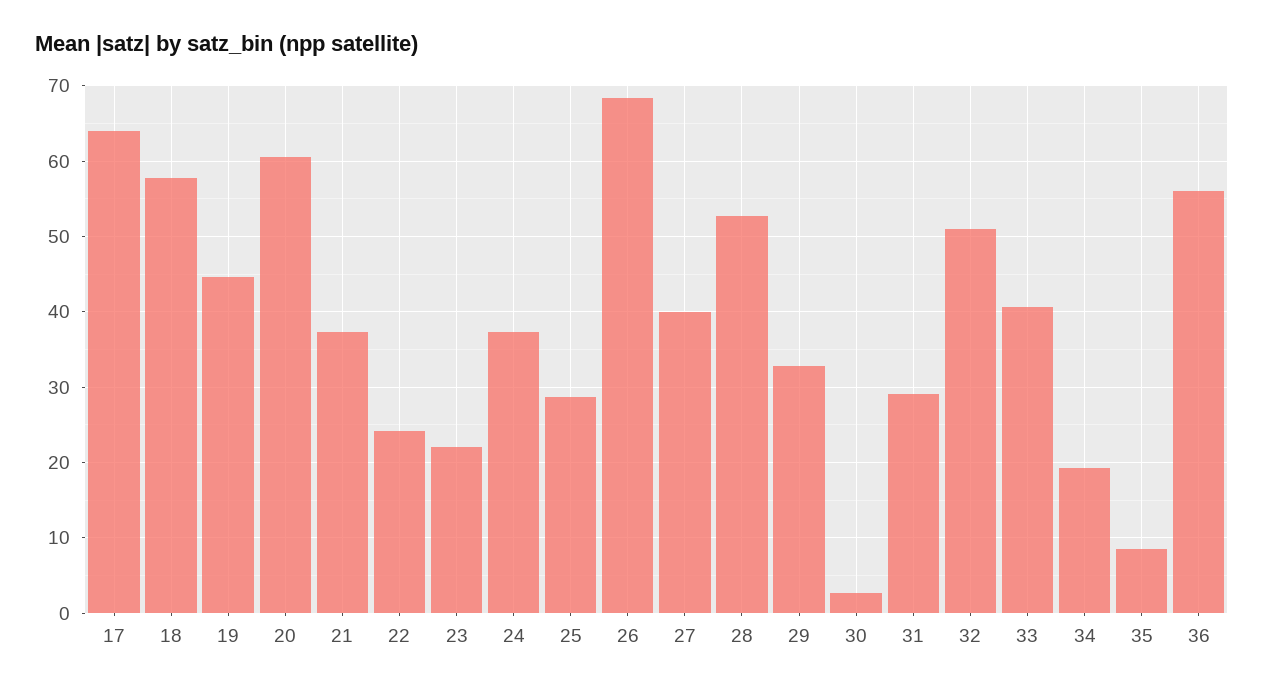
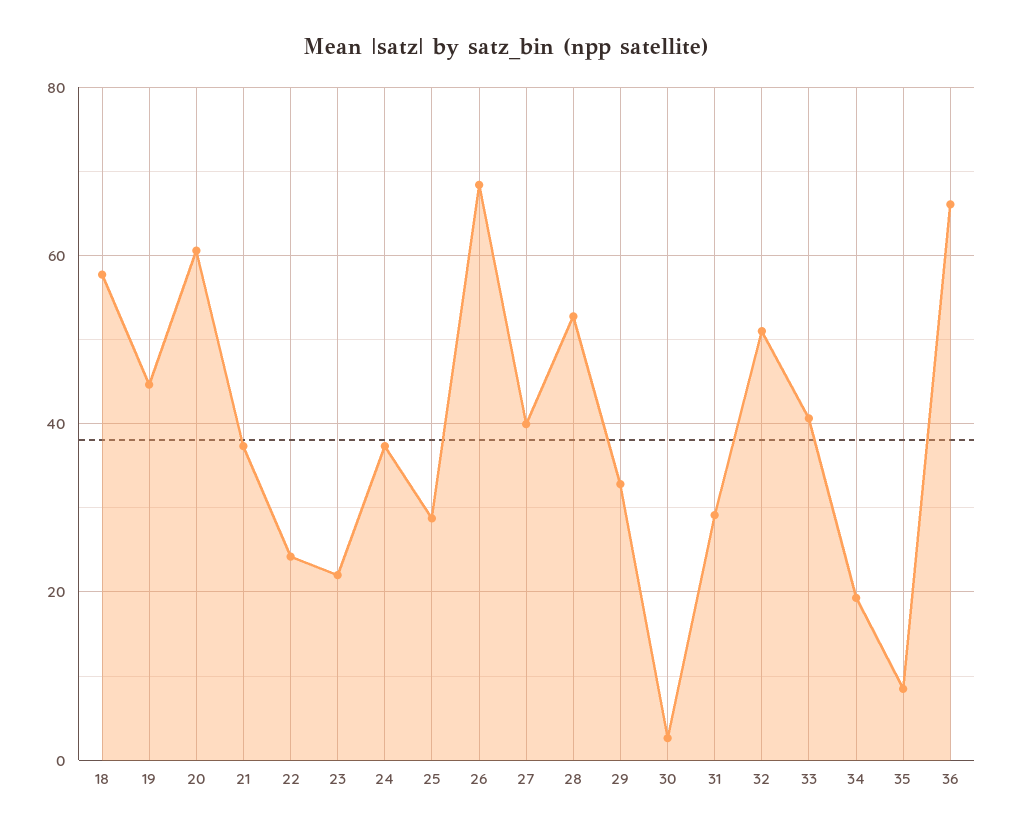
17: 64 -> none
36: 56 -> 66

